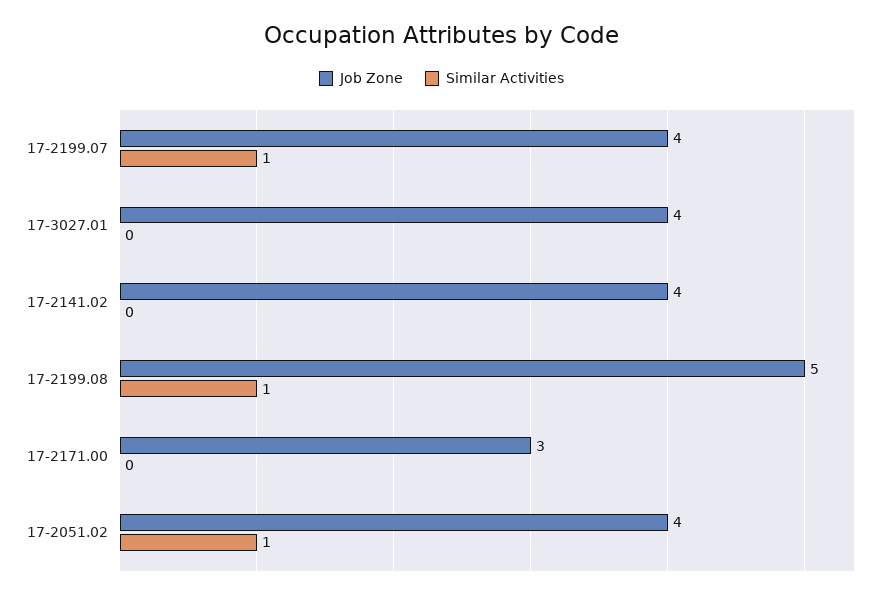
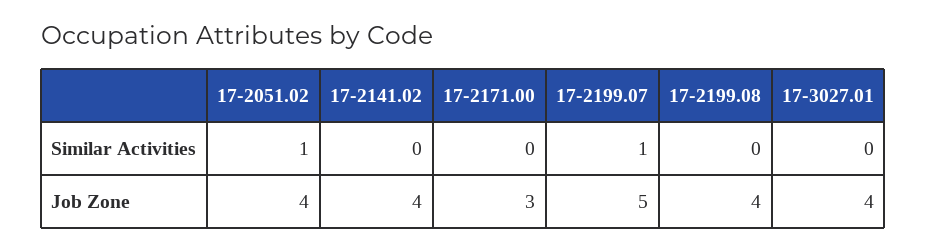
Job Zone, 17-2199.07: 4 -> 5
Job Zone, 17-2199.08: 5 -> 4
Similar Activities, 17-2199.08: 1 -> 0

